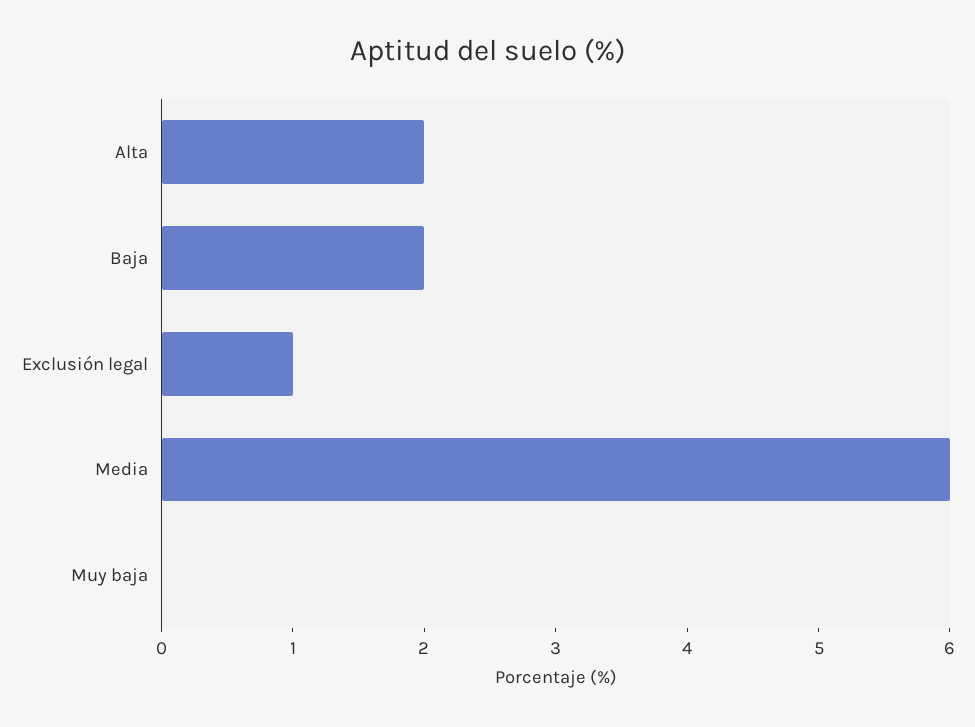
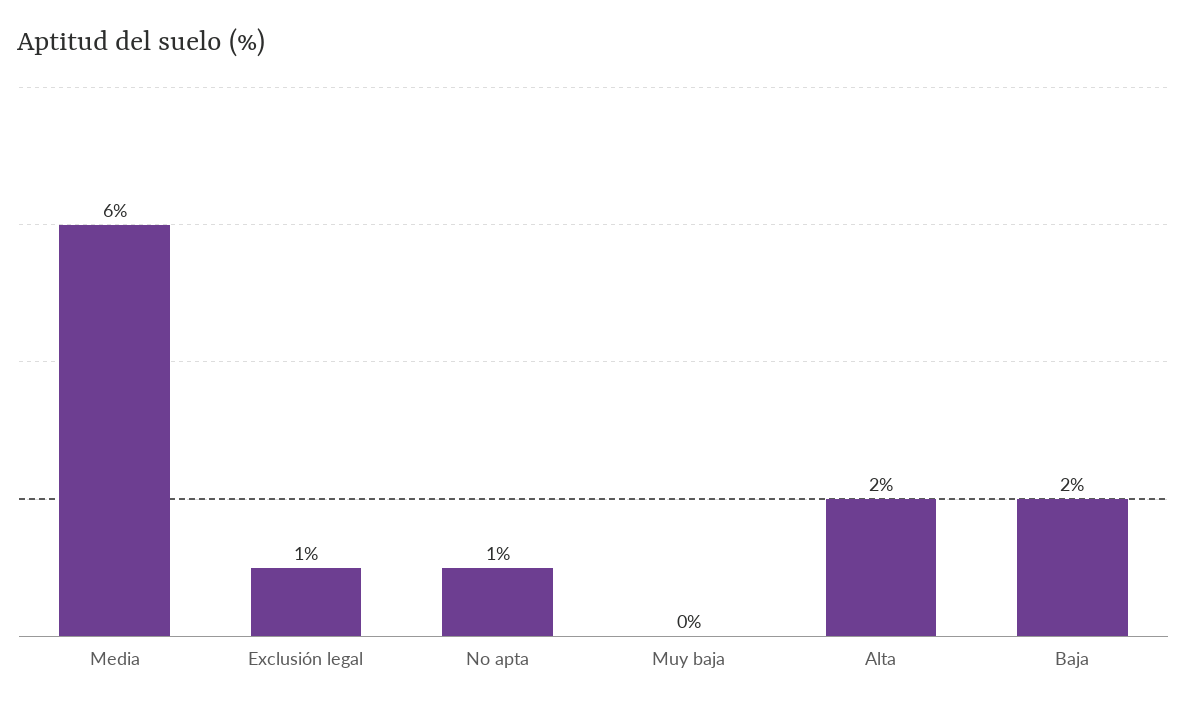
No apta: none -> 1

